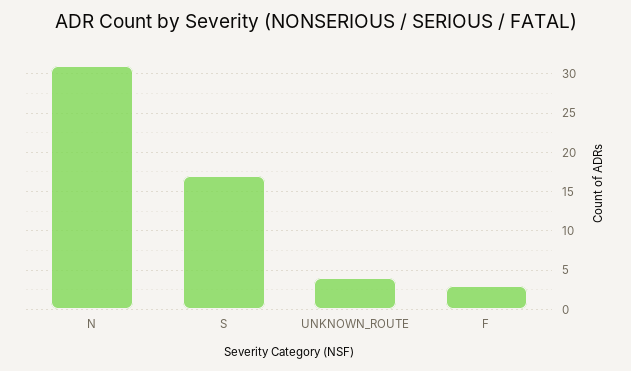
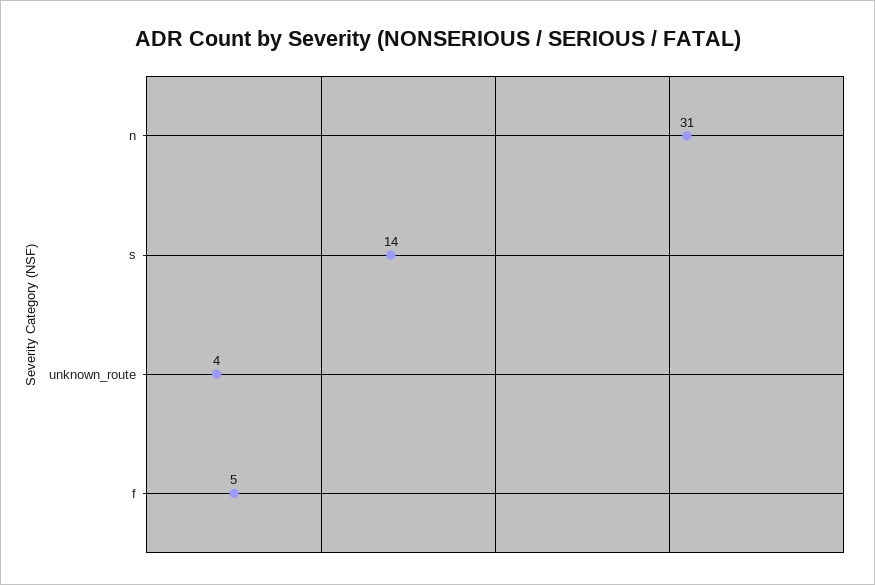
S: 17 -> 14
F: 3 -> 5

